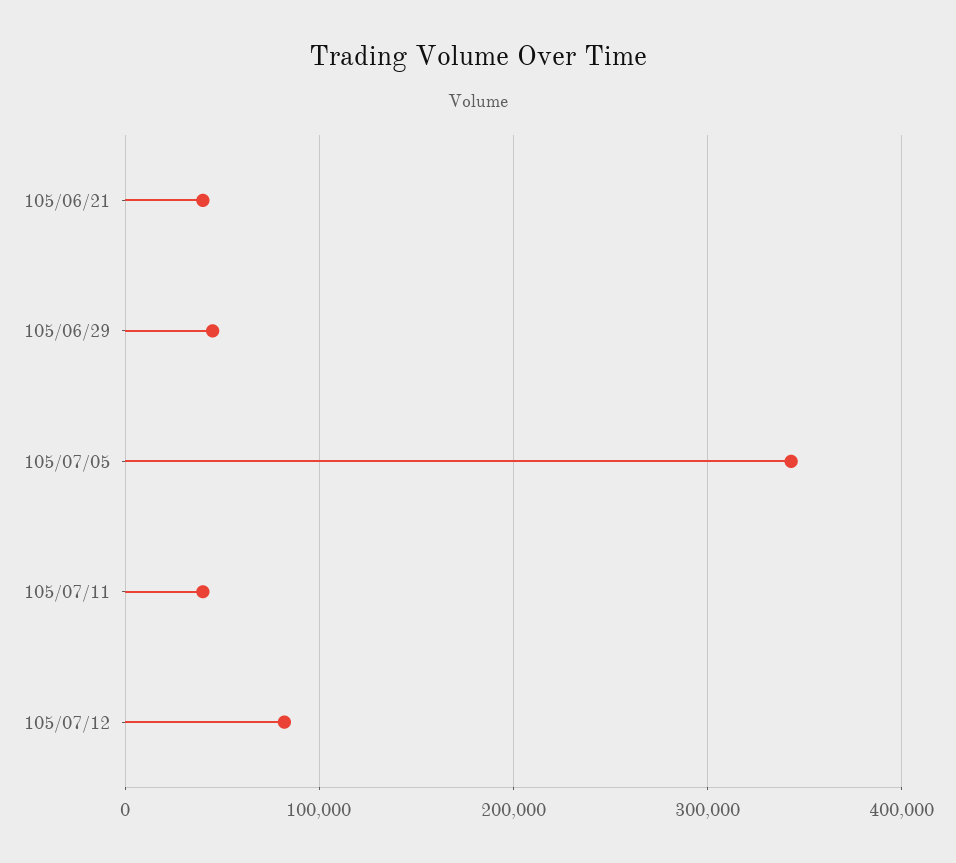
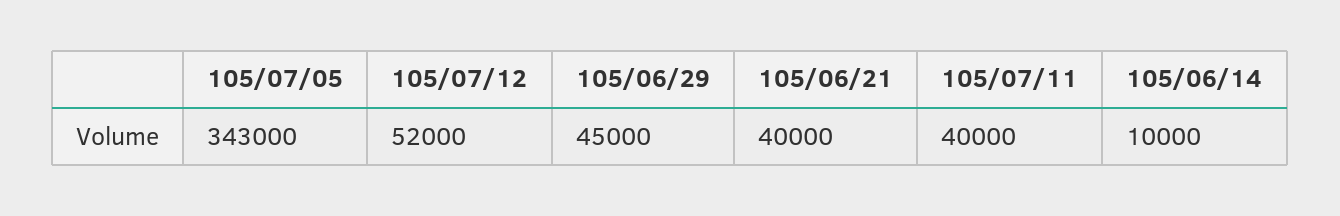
105/07/12: 80000 -> 52000
105/06/14: none -> 10000

